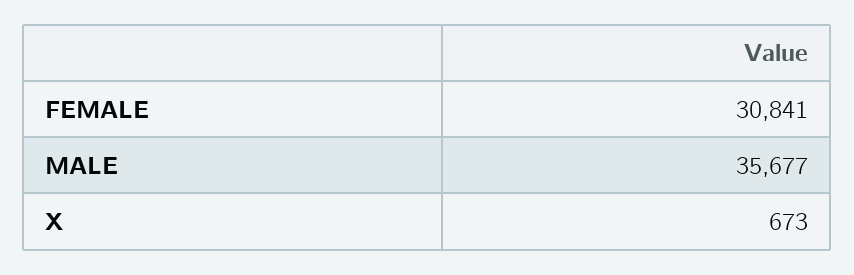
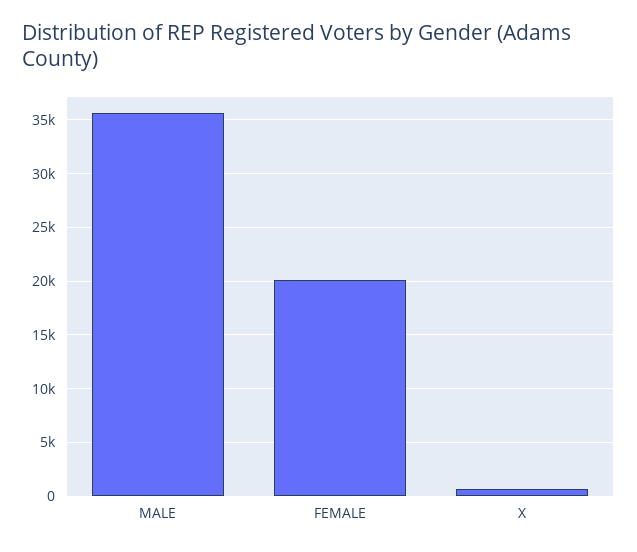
FEMALE: 30841 -> 20000

